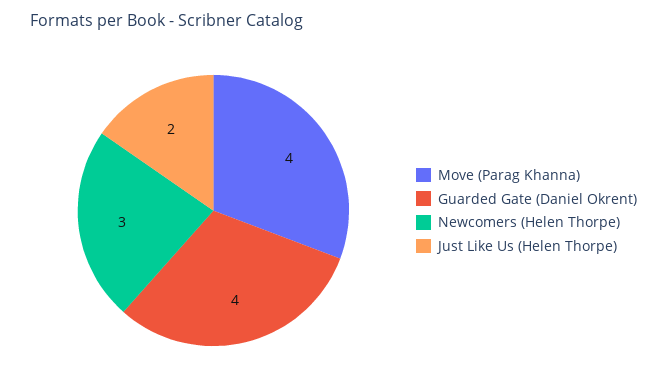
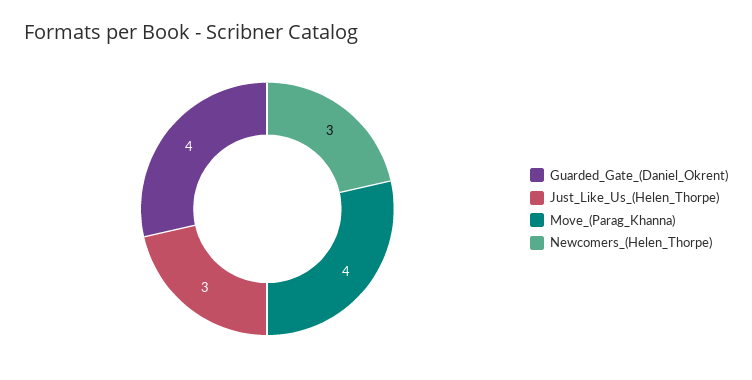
Just Like Us (Helen Thorpe): 2 -> 3

